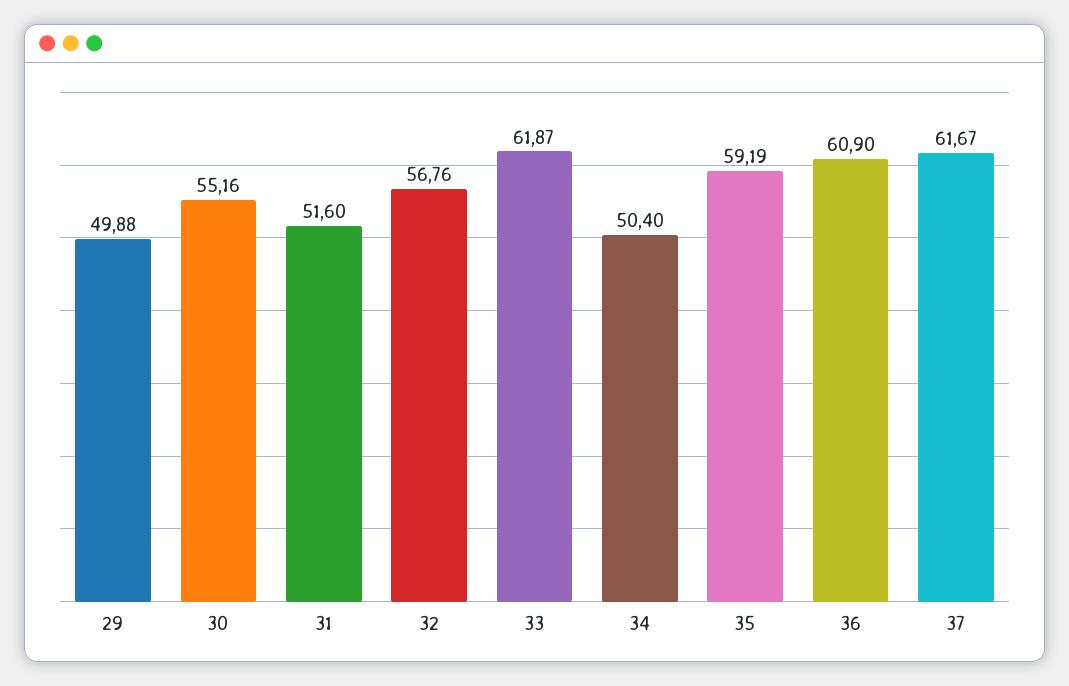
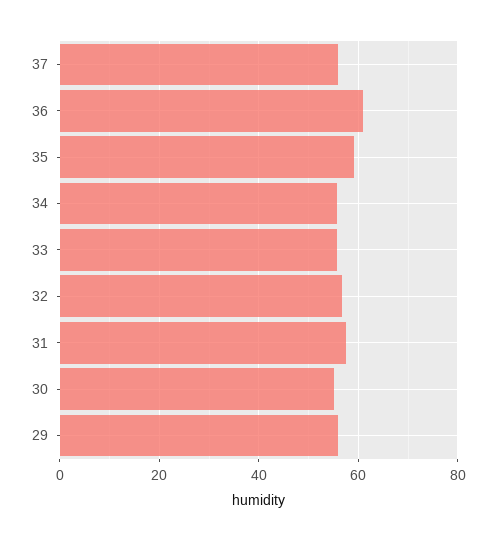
29: 49.88 -> 56
31: 51.6 -> 58
33: 61.87 -> 56
34: 50.4 -> 56
37: 61.67 -> 56

